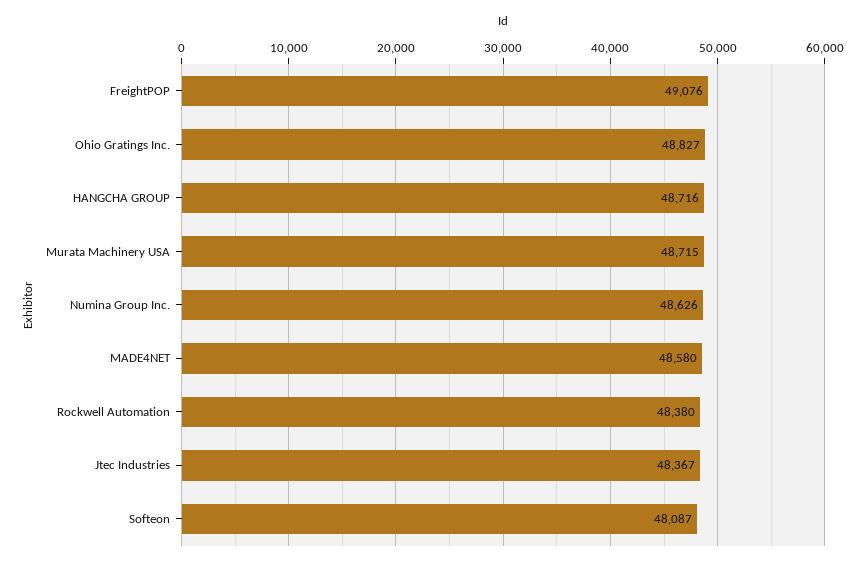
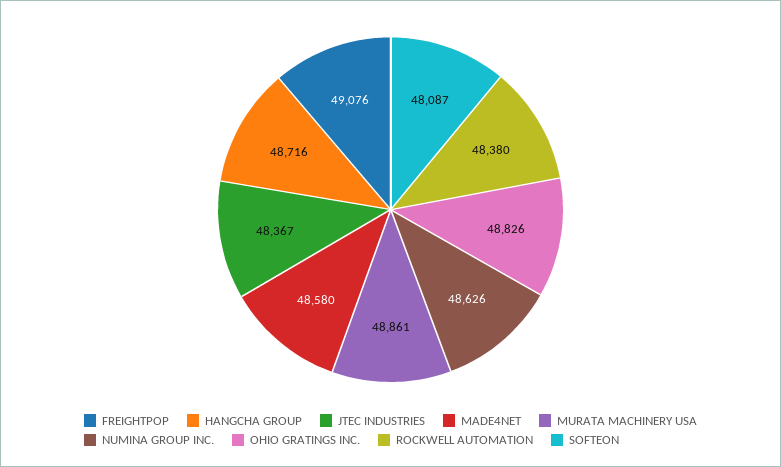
Ohio Gratings Inc.: 48827 -> 48826
Murata Machinery USA: 48715 -> 48861

